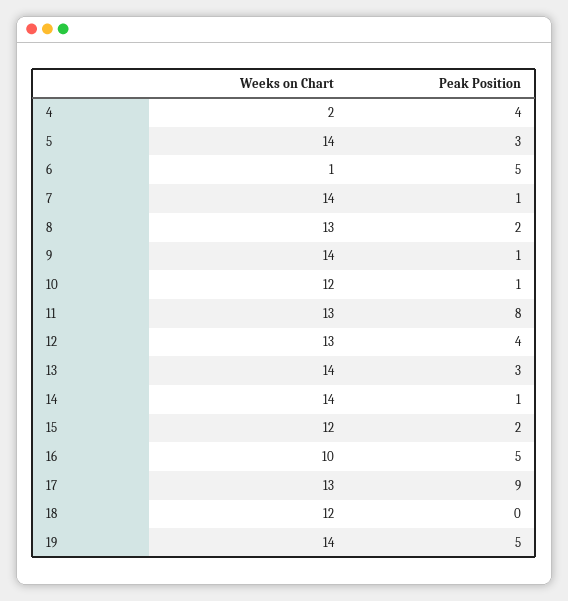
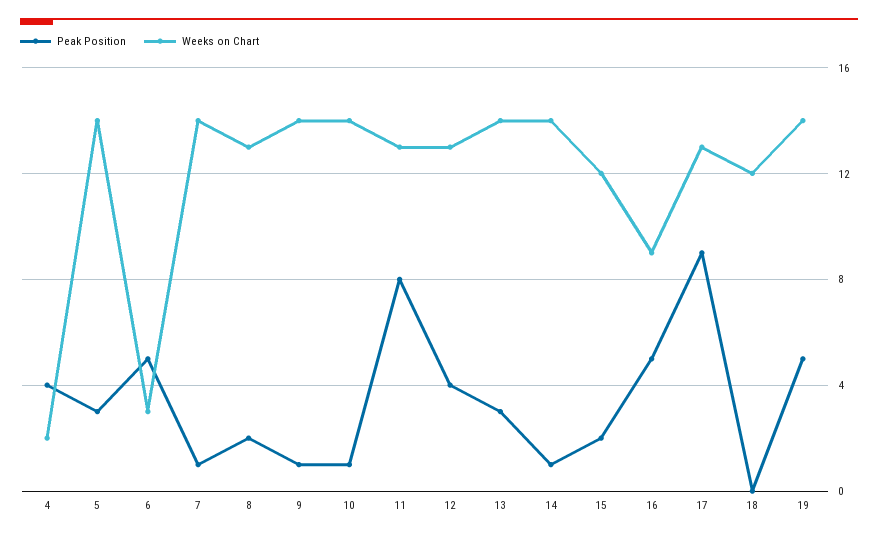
Weeks on Chart, 6: 1 -> 3
Weeks on Chart, 10: 12 -> 14
Weeks on Chart, 16: 10 -> 9

